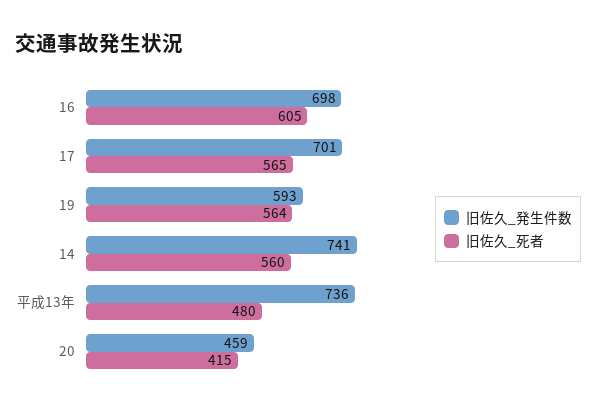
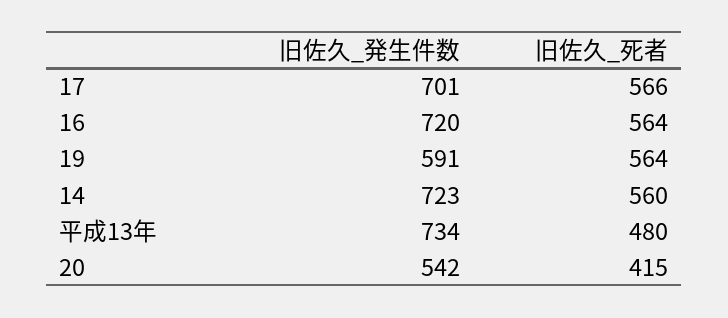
旧佐久_発生件数, 16: 698 -> 720
旧佐久_死者, 16: 605 -> 564
旧佐久_死者, 17: 565 -> 566
旧佐久_発生件数, 19: 593 -> 591
旧佐久_発生件数, 14: 741 -> 723
旧佐久_発生件数, 平成13年: 736 -> 734
旧佐久_発生件数, 20: 459 -> 542

